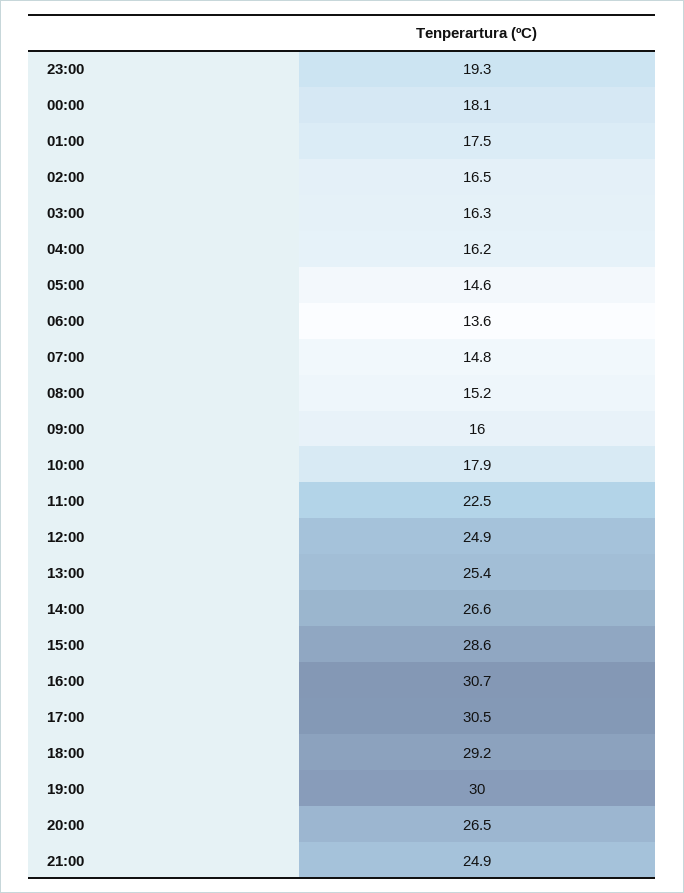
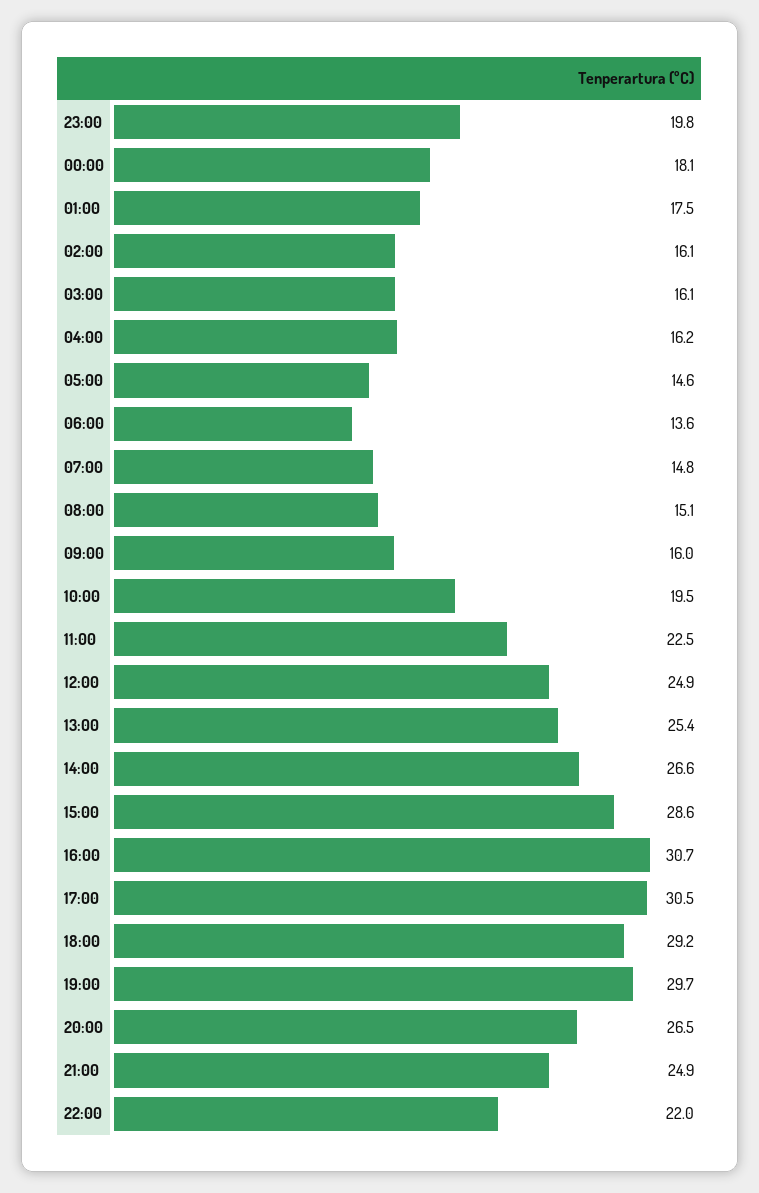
23:00: 19.3 -> 19.8
02:00: 16.5 -> 16.1
03:00: 16.3 -> 16.1
08:00: 15.2 -> 15.1
10:00: 17.9 -> 19.5
19:00: 30 -> 29.7
22:00: none -> 22

